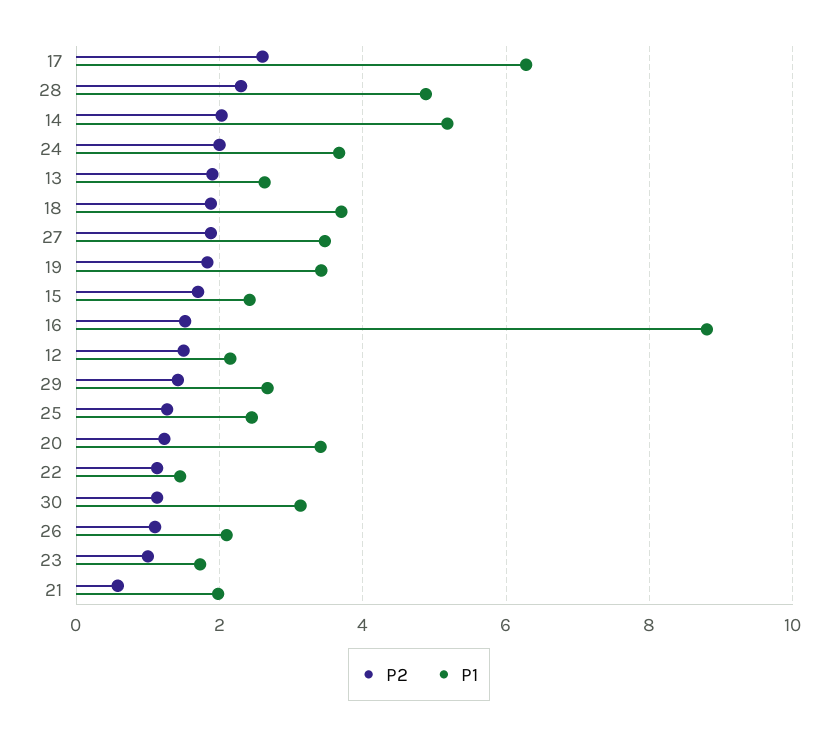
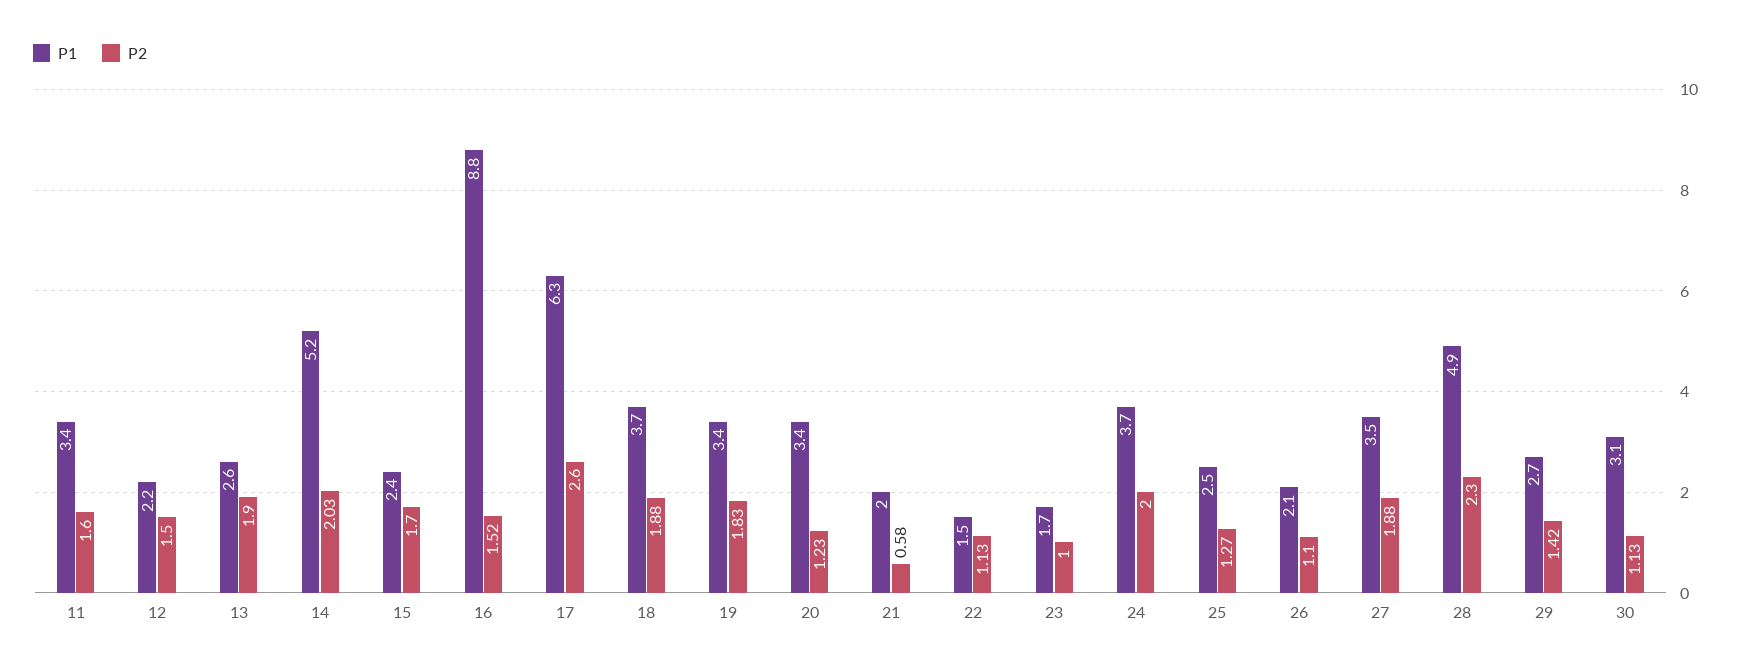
P1, 11: none -> 3.4
P2, 11: none -> 1.6

